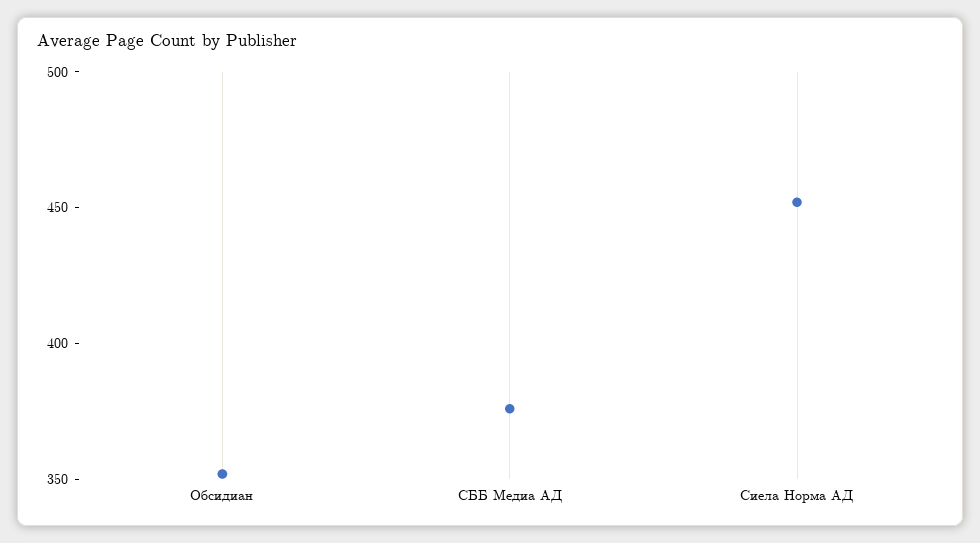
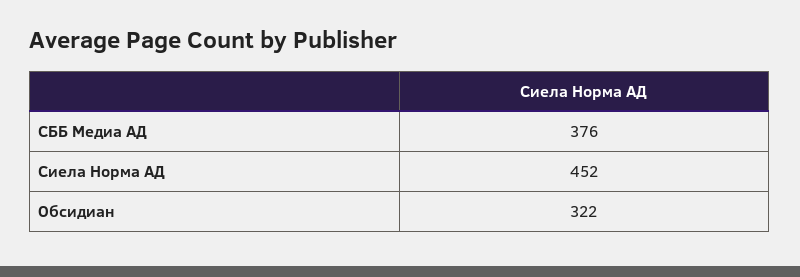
Обсидиан: 350 -> 322

